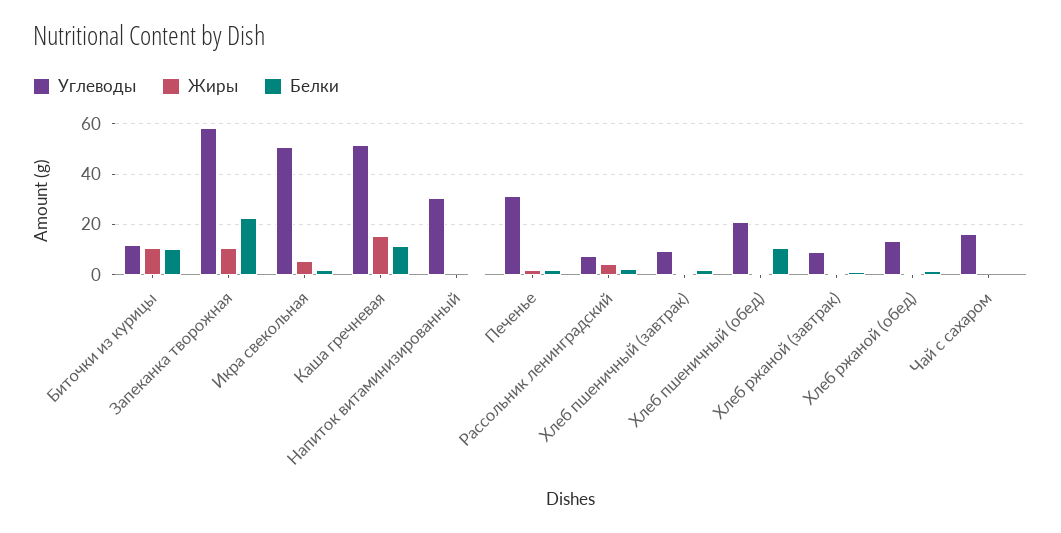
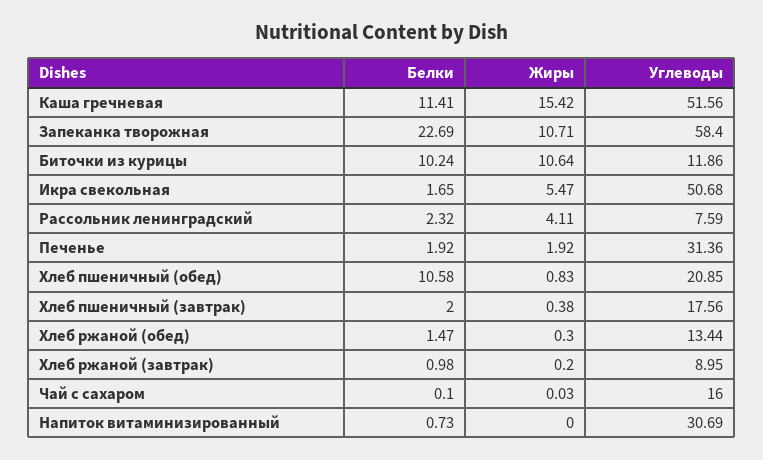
Углеводы, Хлеб пшеничный (завтрак): 10 -> 17.56

